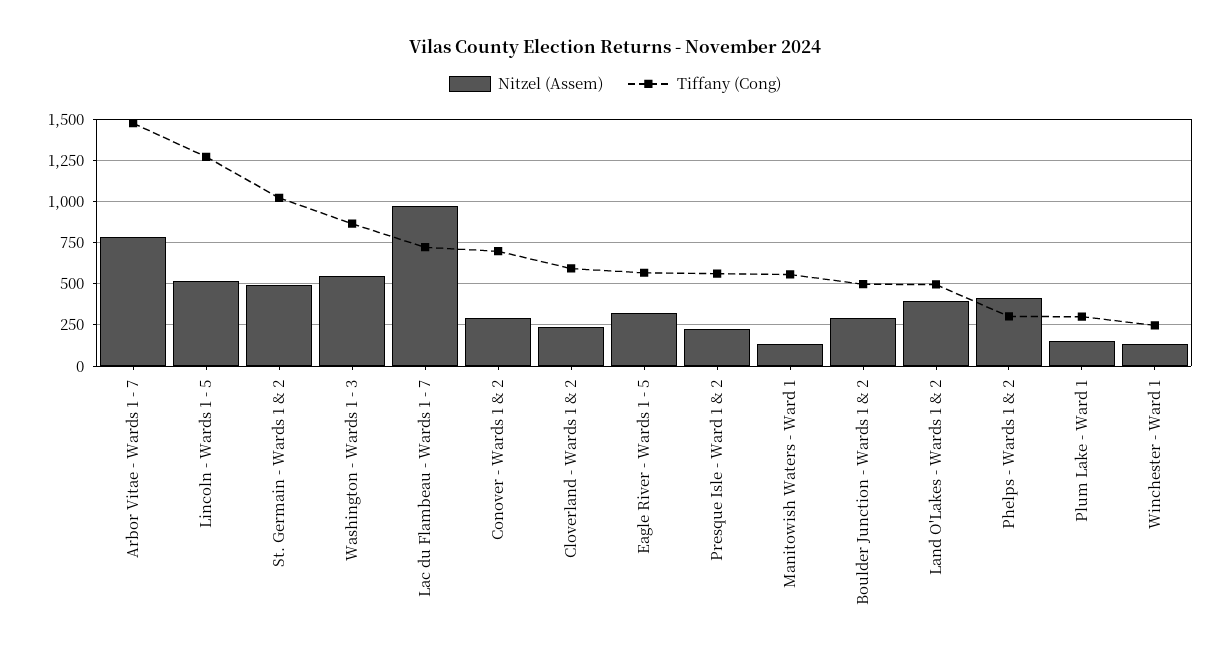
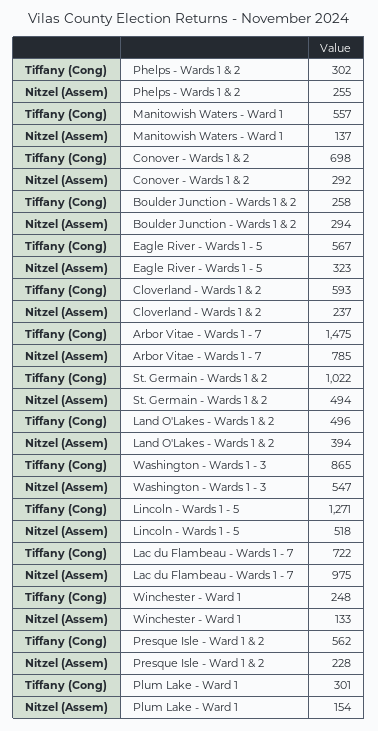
Tiffany (Cong), Boulder Junction - Wards 1 & 2: 500 -> 258
Nitzel (Assem), Phelps - Wards 1 & 2: 400 -> 255

